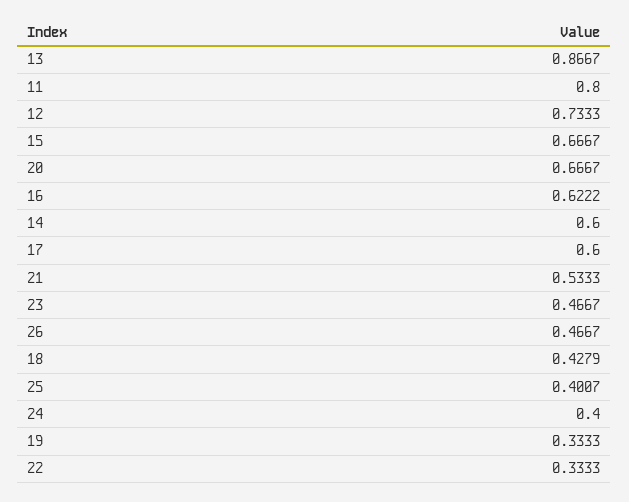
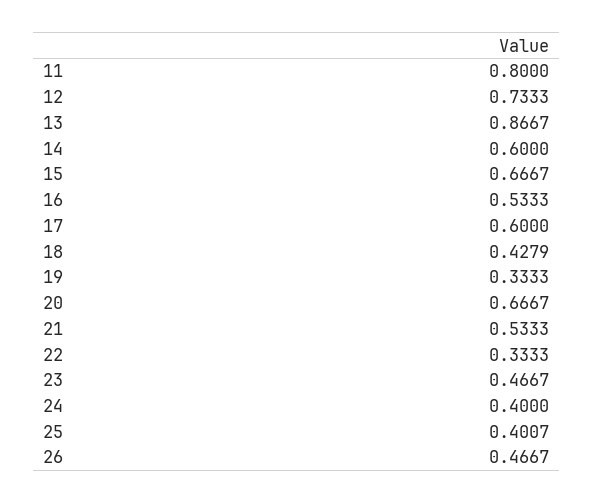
16: 0.6222 -> 0.5333

